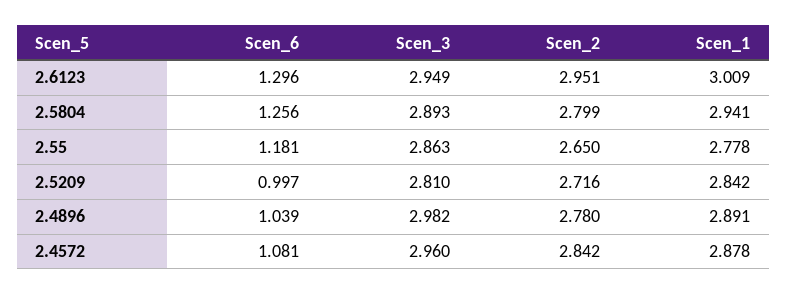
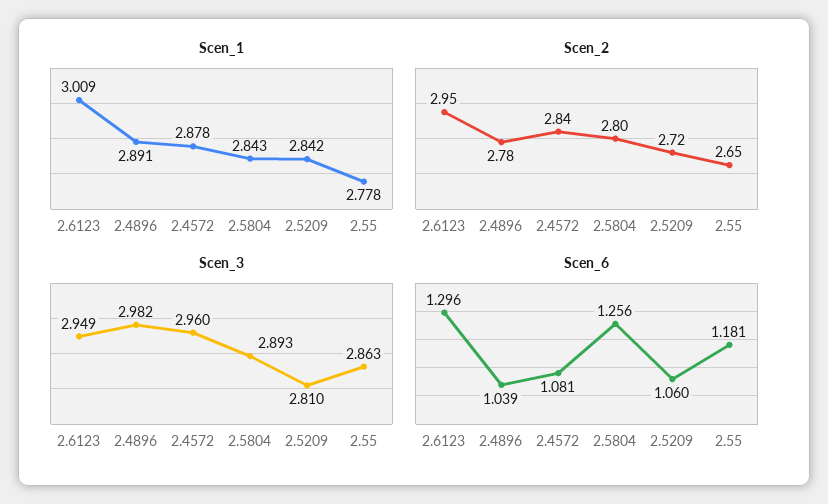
Scen_1, 2.5804: 2.941 -> 2.843
Scen_6, 2.5209: 0.997 -> 1.06

